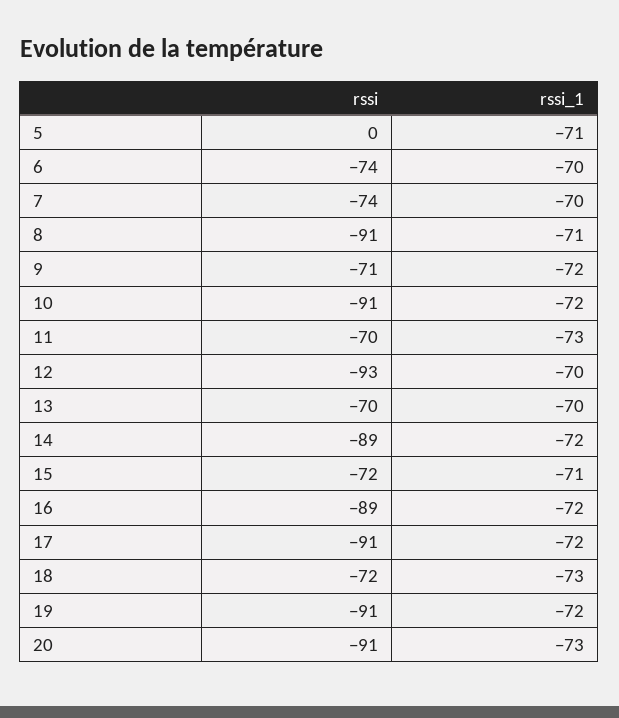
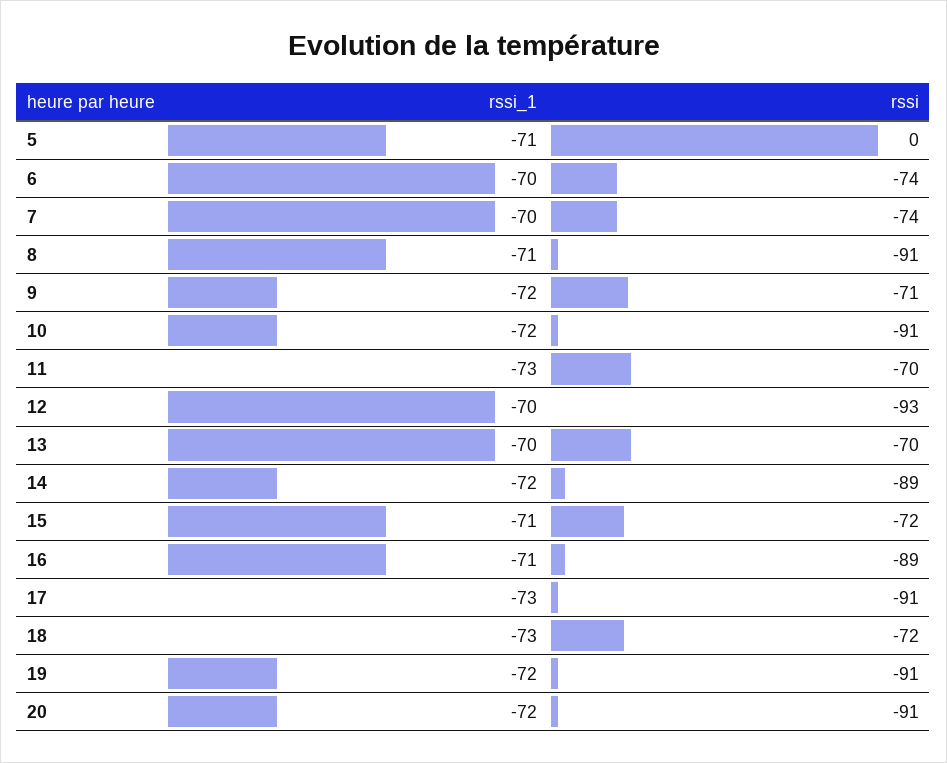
rssi_1, 16: -72 -> -71
rssi_1, 17: -72 -> -73
rssi_1, 20: -73 -> -72

